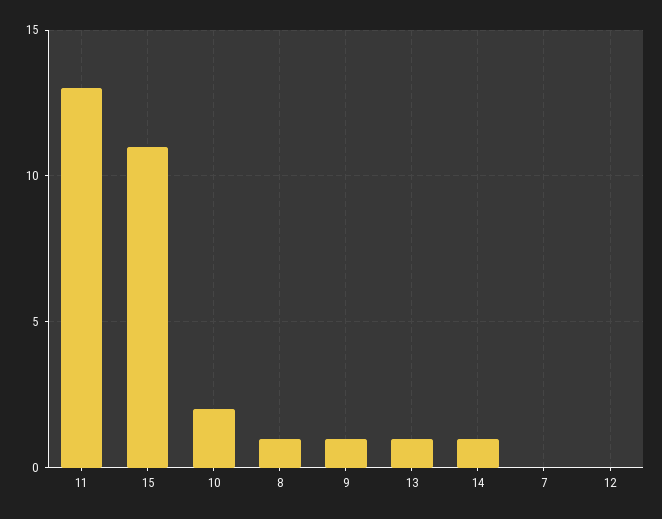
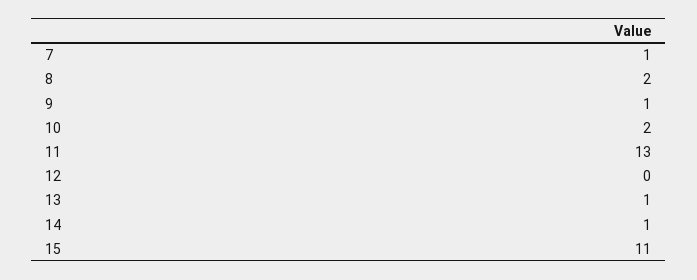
8: 1 -> 2
7: 0 -> 1

